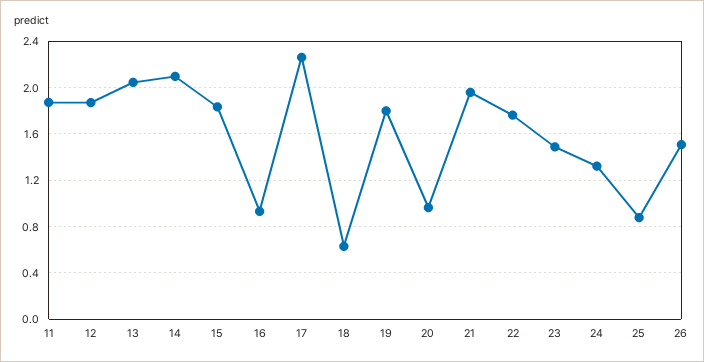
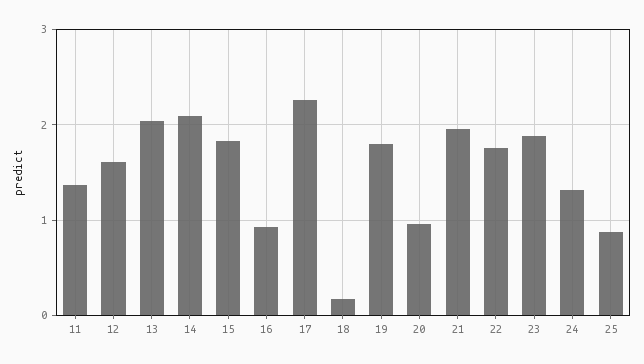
11: 1.9 -> 1.4
12: 1.9 -> 1.6
18: 0.6 -> 0.2
23: 1.5 -> 1.9
26: 1.5 -> none

